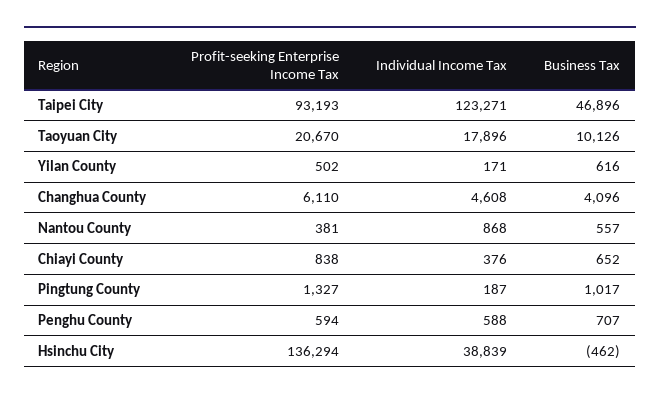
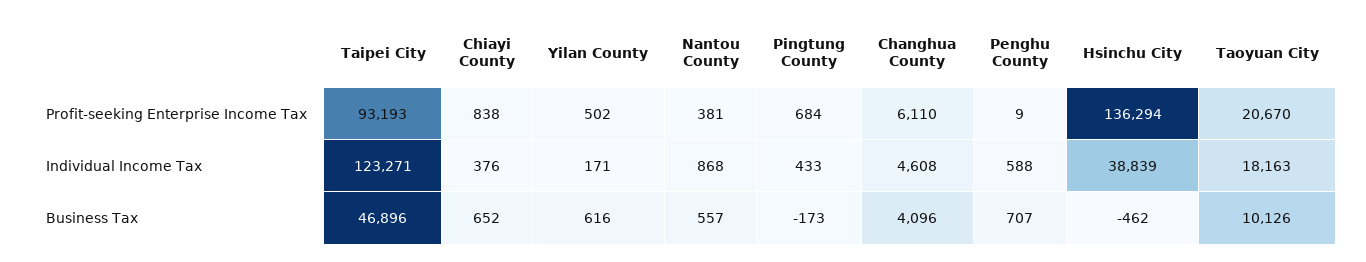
Individual Income Tax, Taoyuan City: 17896 -> 18163
Profit-seeking Enterprise Income Tax, Pingtung County: 1327 -> 684
Individual Income Tax, Pingtung County: 187 -> 433
Business Tax, Pingtung County: 1017 -> -173
Profit-seeking Enterprise Income Tax, Penghu County: 594 -> 9

